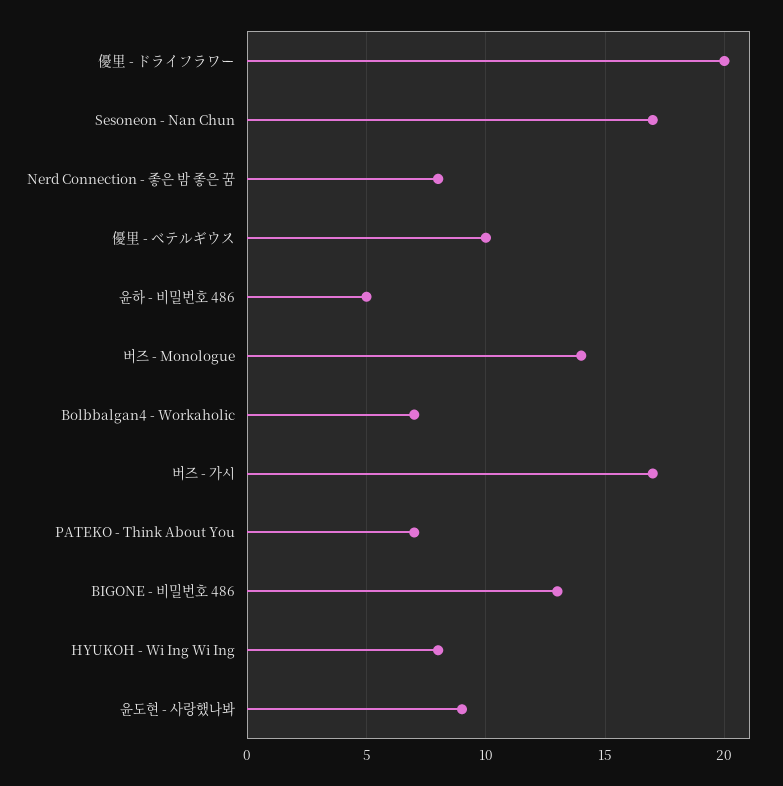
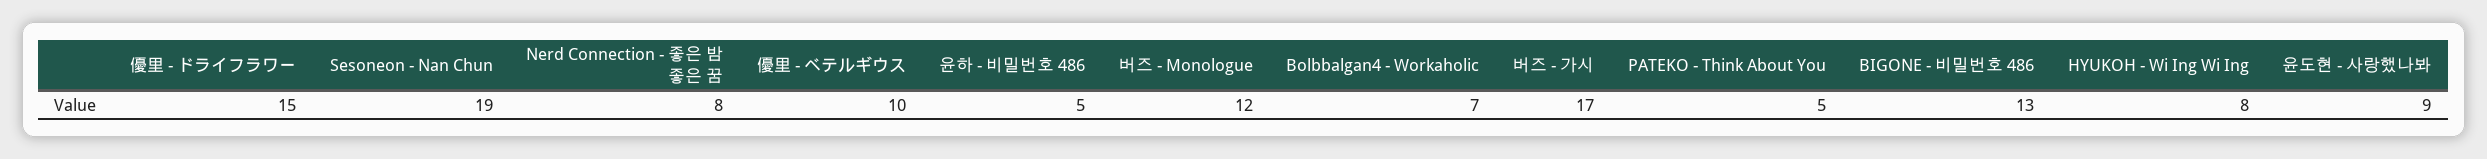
優里 - ドライフラワー: 20 -> 15
Sesoneon - Nan Chun: 17 -> 19
버즈 - Monologue: 14 -> 12
PATEKO - Think About You: 7 -> 5

